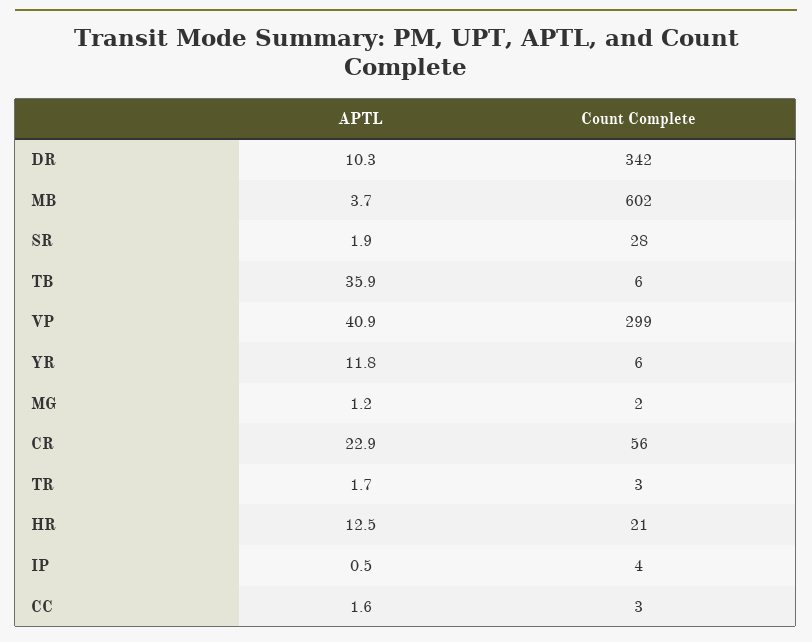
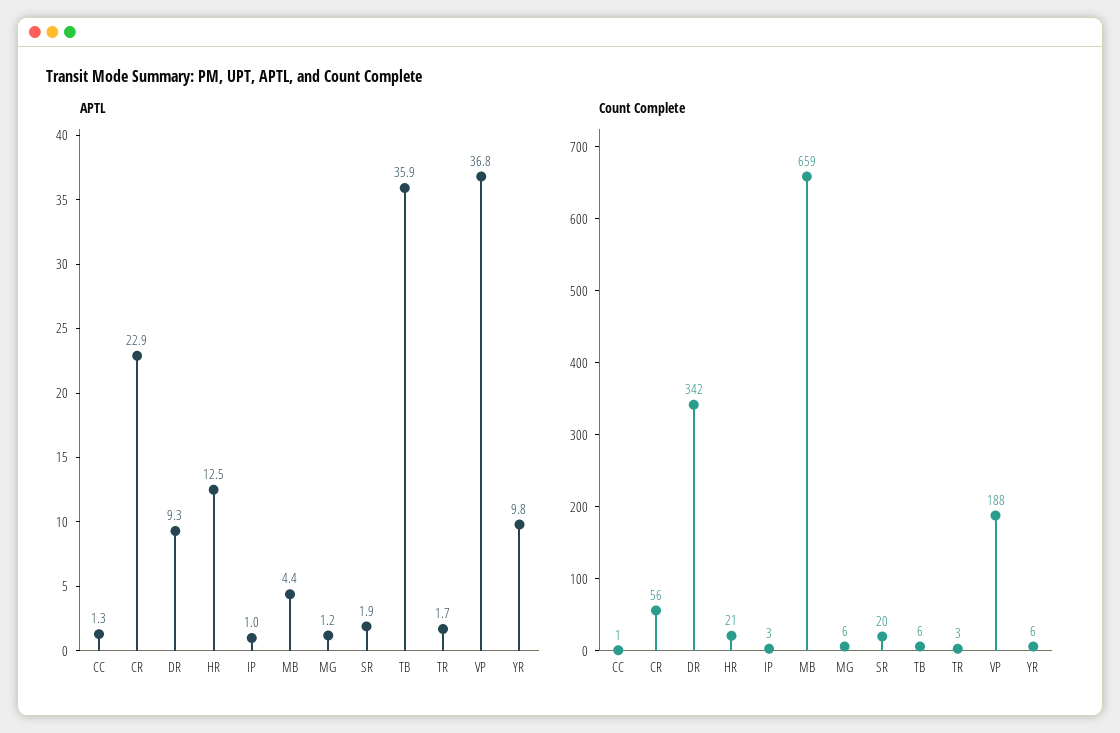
APTL, DR: 10.3 -> 9.3
APTL, MB: 3.7 -> 4.4
Count Complete, MB: 602 -> 659
Count Complete, SR: 28 -> 20
APTL, VP: 40.9 -> 36.8
Count Complete, VP: 299 -> 188
APTL, YR: 11.8 -> 9.8
Count Complete, MG: 2 -> 6
APTL, IP: 0.5 -> 1
Count Complete, IP: 4 -> 3
APTL, CC: 1.6 -> 1.3
Count Complete, CC: 3 -> 1

